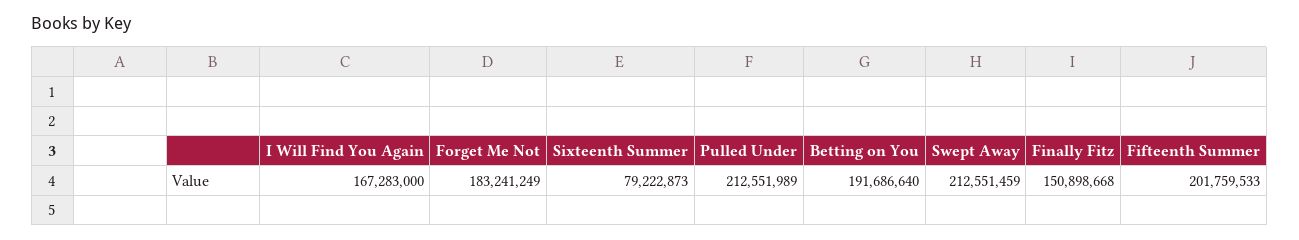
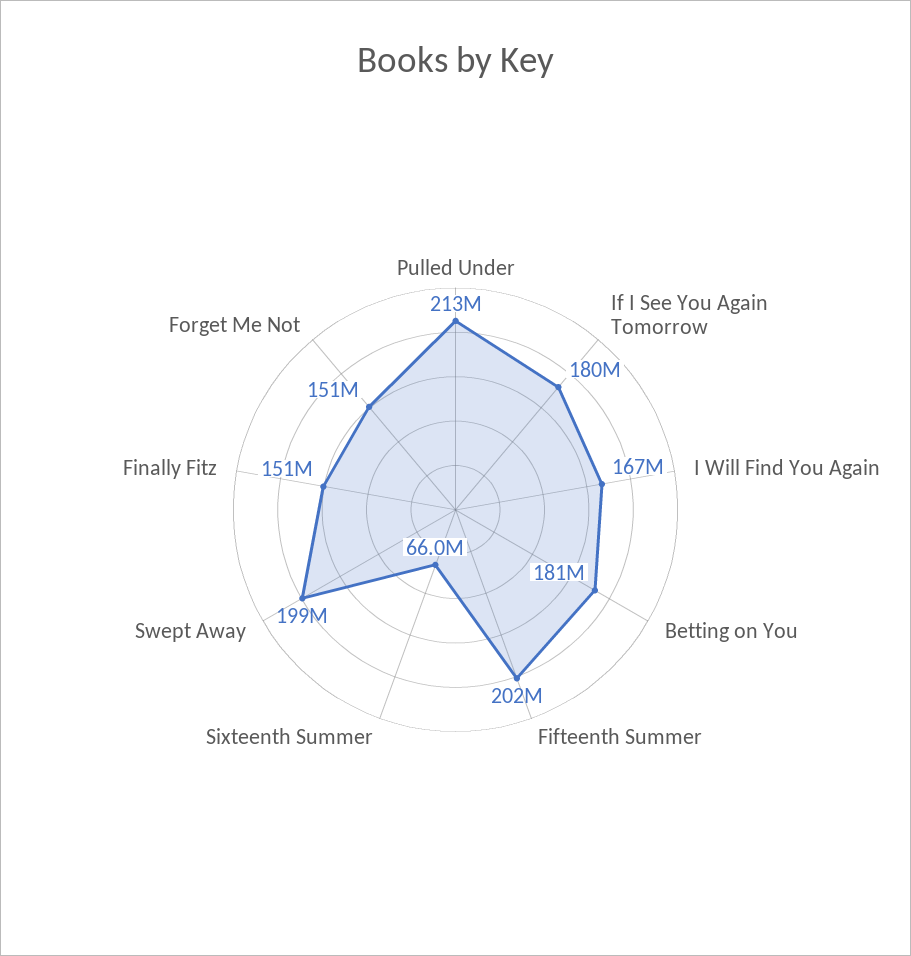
Forget Me Not: 183241249 -> 151000000
Sixteenth Summer: 79222873 -> 66000000
Betting on You: 191686640 -> 181000000
Swept Away: 212551459 -> 199000000
If I See You Again Tomorrow: none -> 180000000

